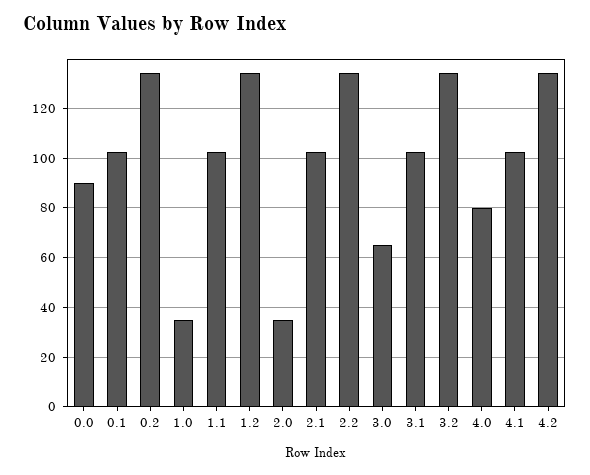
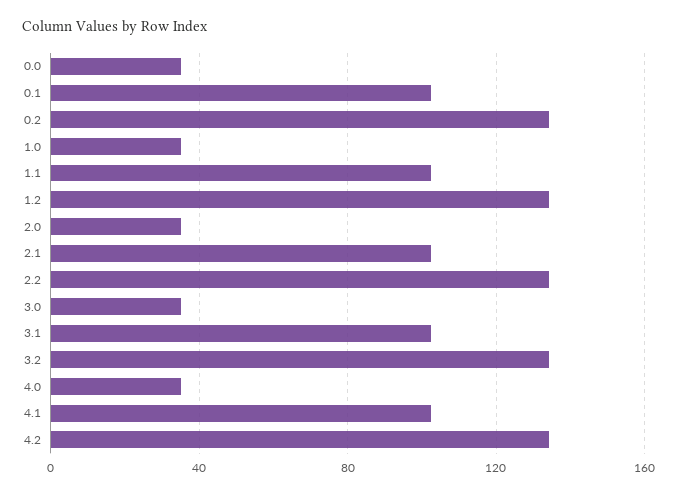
0.0: 90 -> 35
3.0: 65 -> 35
4.0: 80 -> 35

